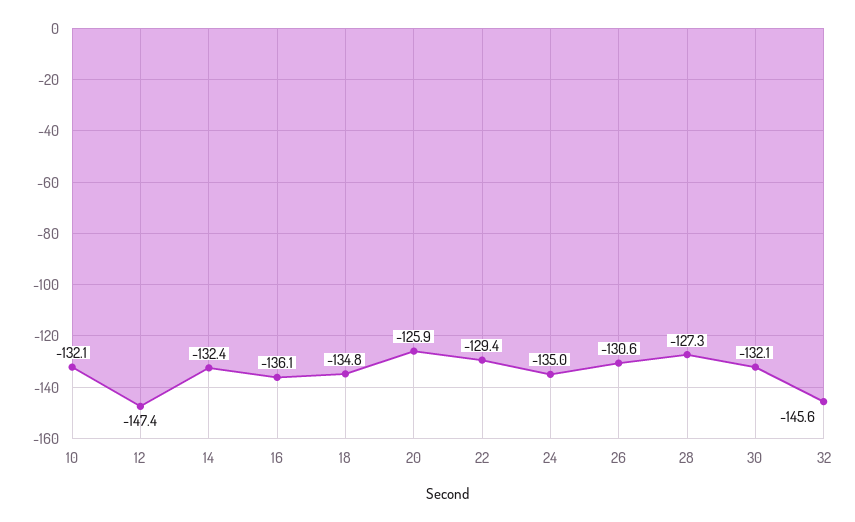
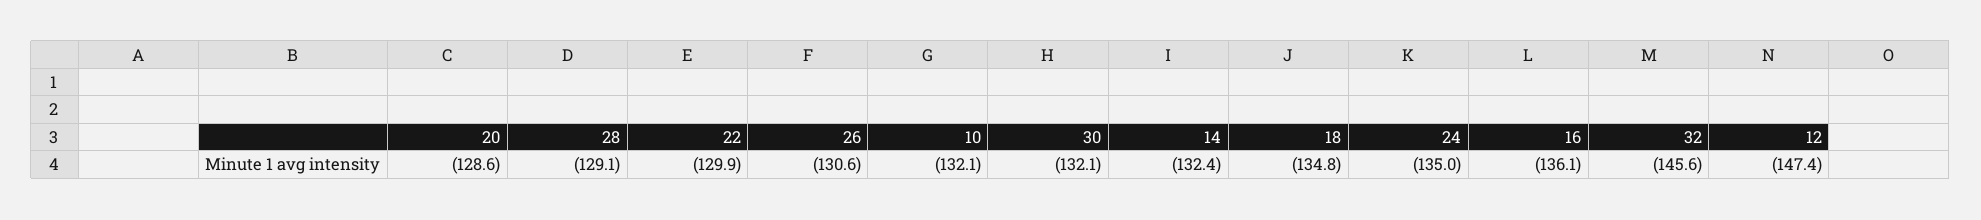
20: -125.9 -> -128.6
22: -129.4 -> -129.9
28: -127.3 -> -129.1

